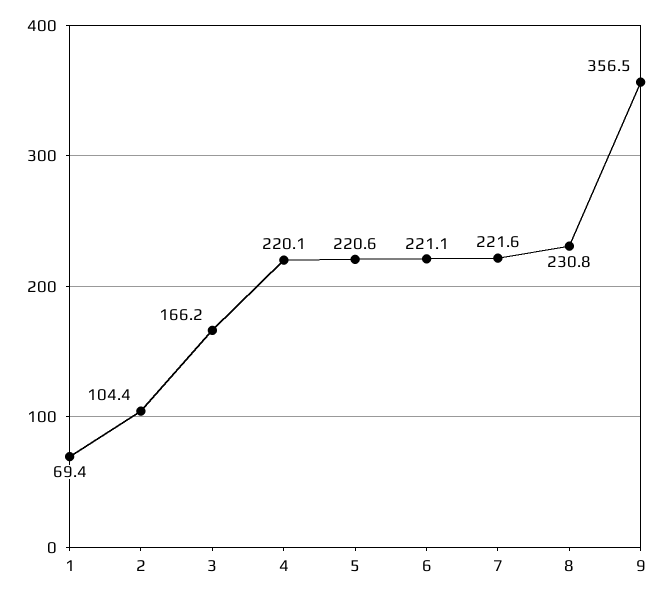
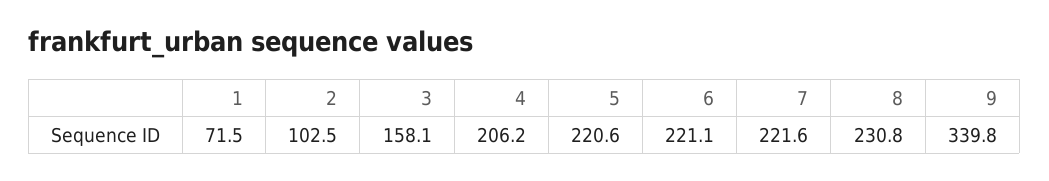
1: 69.4 -> 71.5
2: 104.4 -> 102.5
3: 166.2 -> 158.1
4: 220.1 -> 206.2
9: 356.5 -> 339.8

